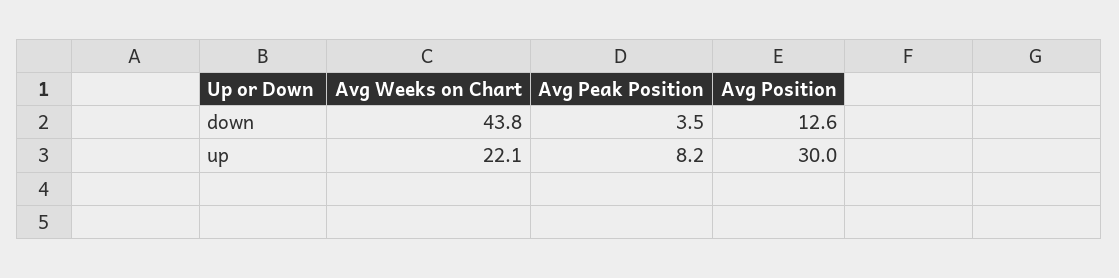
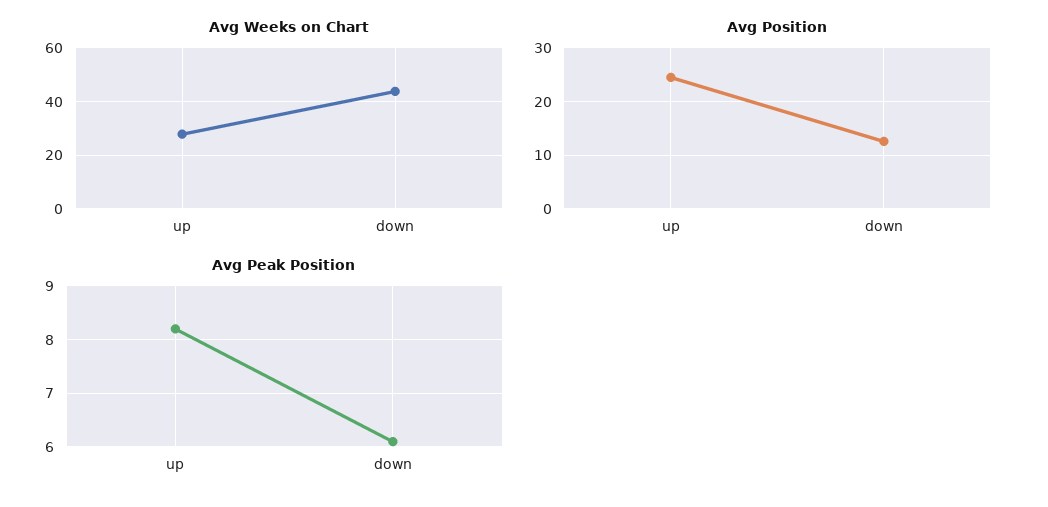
Avg Peak Position, down: 3.5 -> 6
Avg Weeks on Chart, up: 22.1 -> 27.5
Avg Position, up: 30 -> 24

